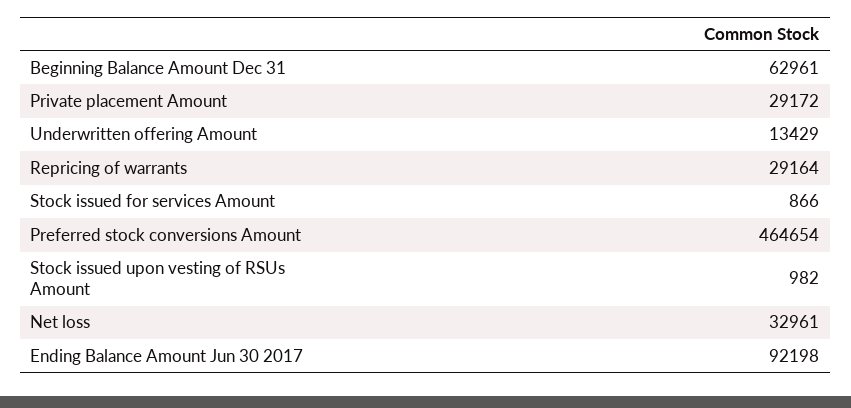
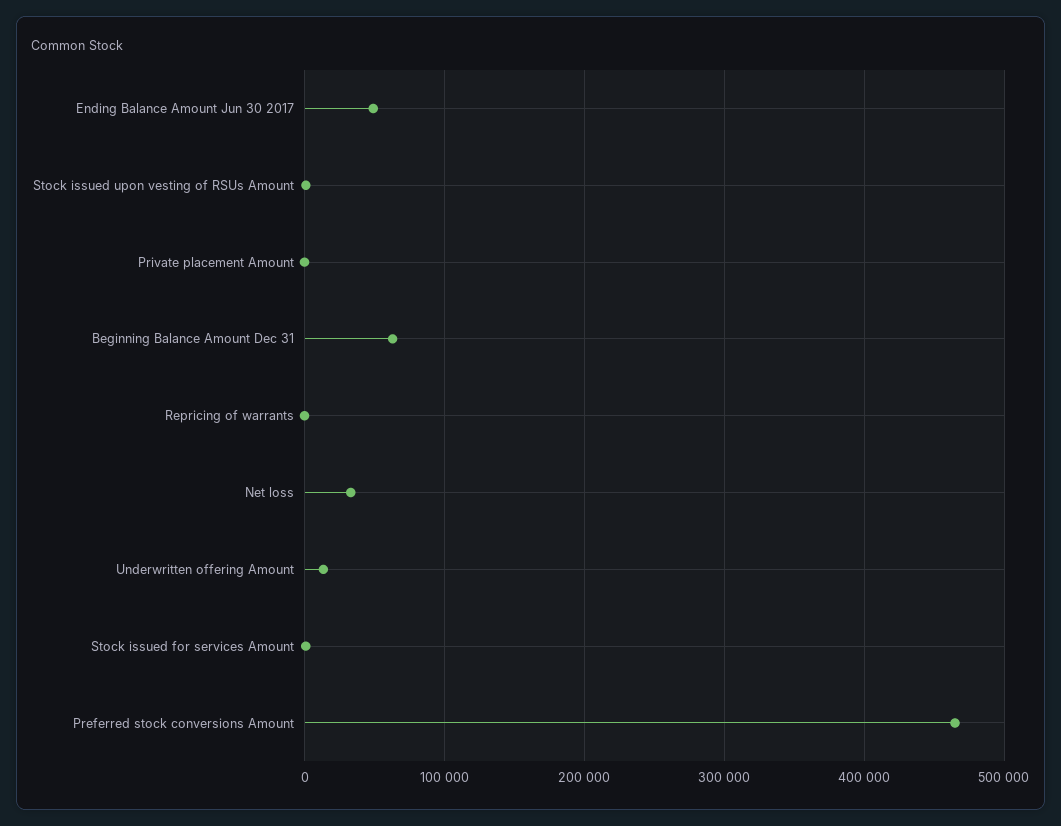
Private placement Amount: 29172 -> 0
Repricing of warrants: 29164 -> 0
Ending Balance Amount Jun 30 2017: 92198 -> 50000

